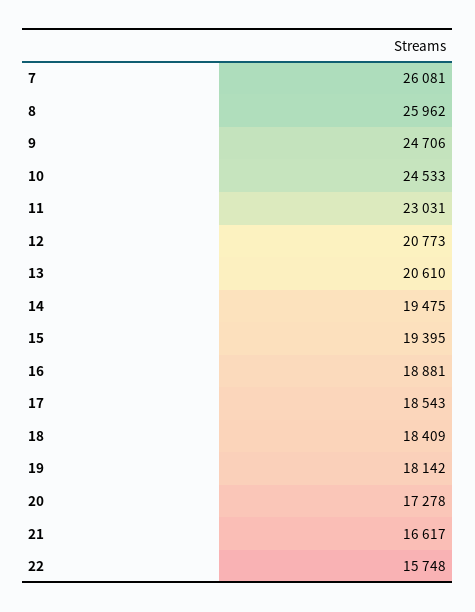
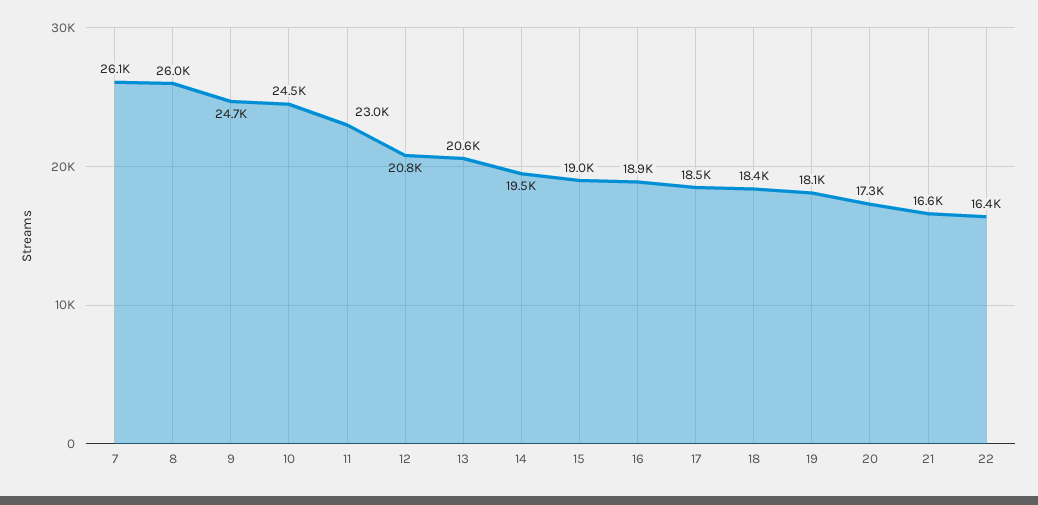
15: 19395 -> 19000
22: 15748 -> 16400

